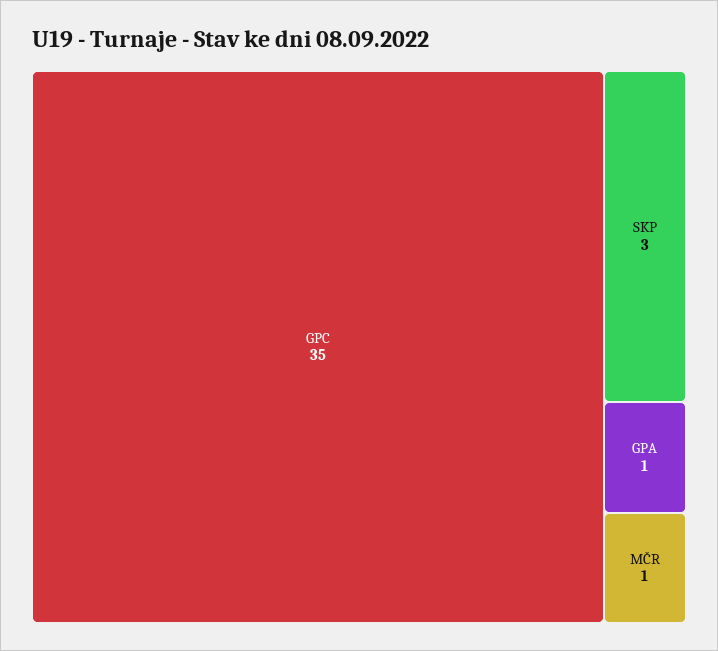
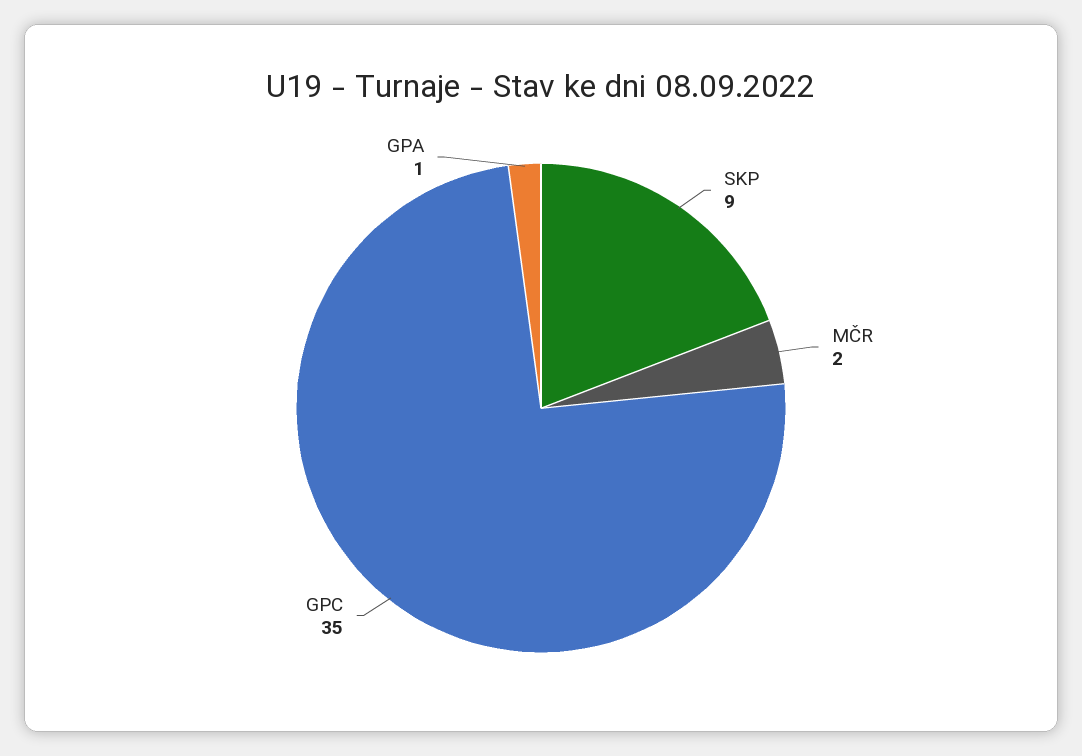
SKP: 3 -> 9
MČR: 1 -> 2

